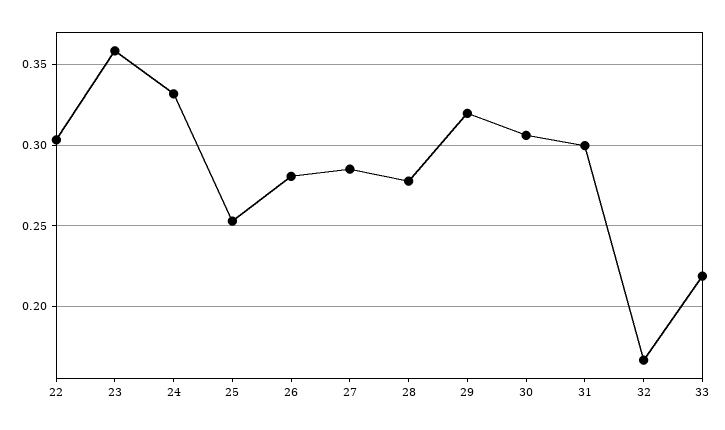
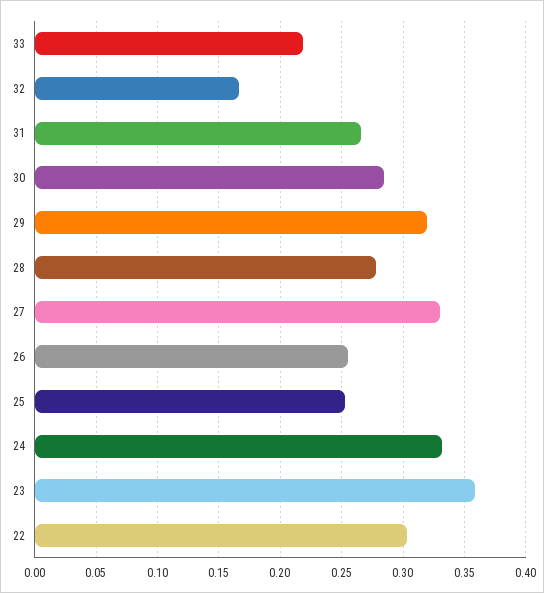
26: 0.28 -> 0.255
27: 0.285 -> 0.33
30: 0.305 -> 0.285
31: 0.3 -> 0.265

